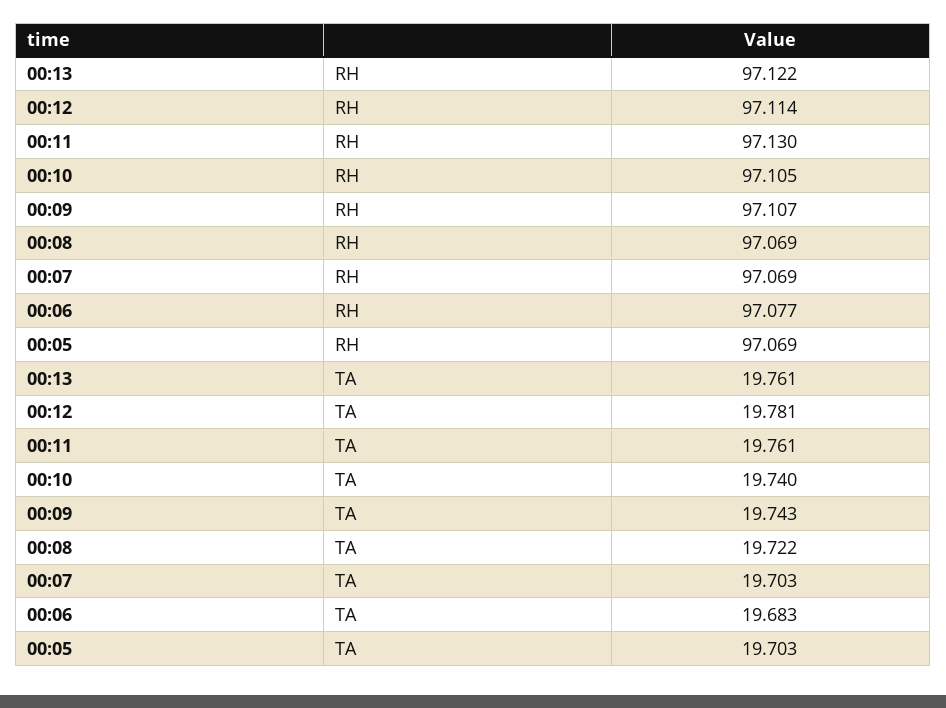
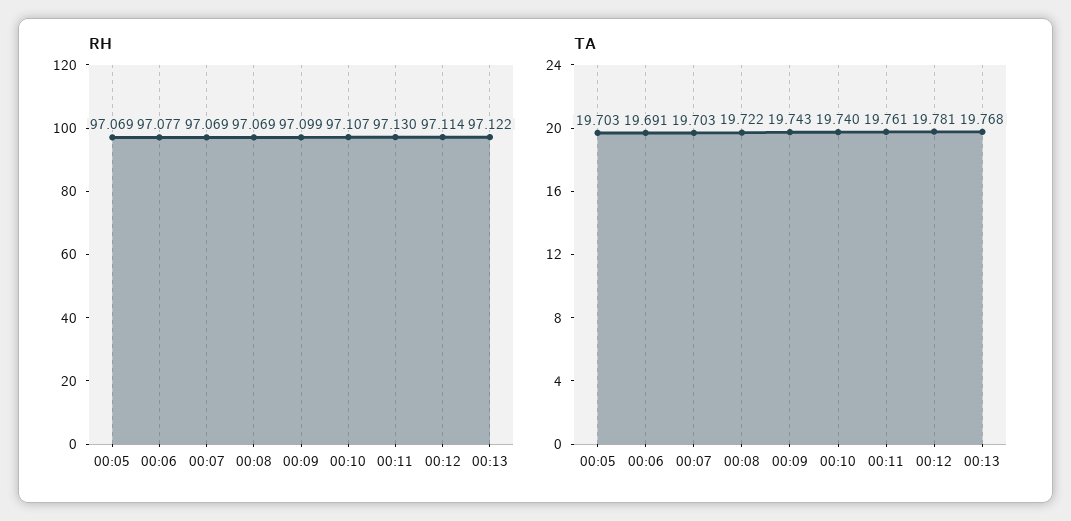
RH, 00:10: 97.105 -> 97.107
RH, 00:09: 97.107 -> 97.099
TA, 00:13: 19.761 -> 19.768
TA, 00:06: 19.683 -> 19.691

